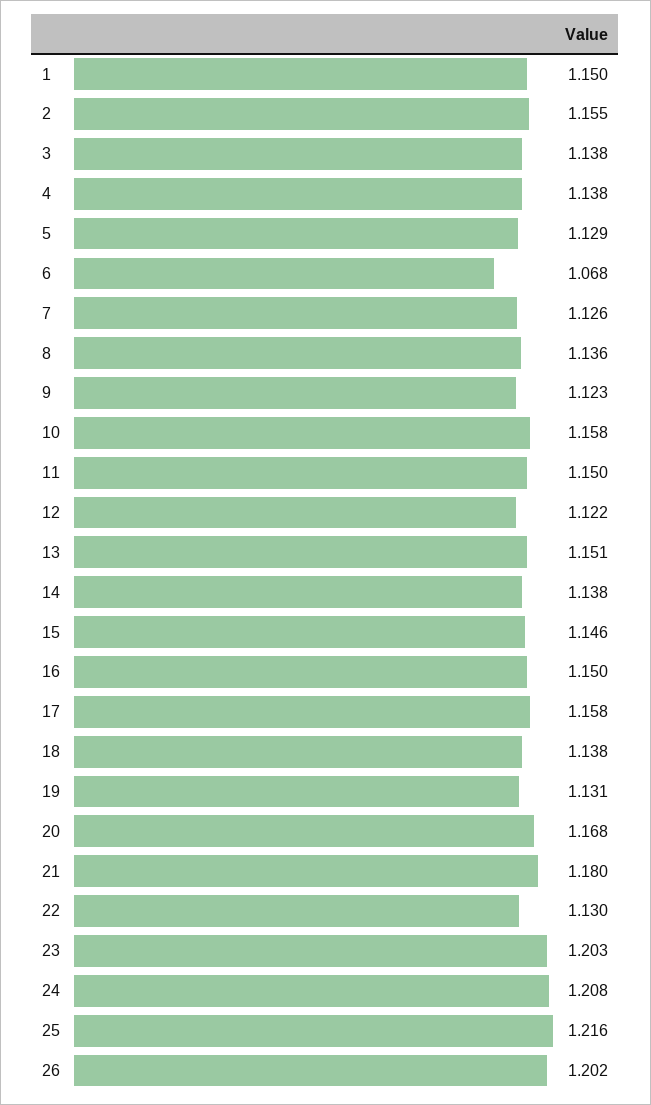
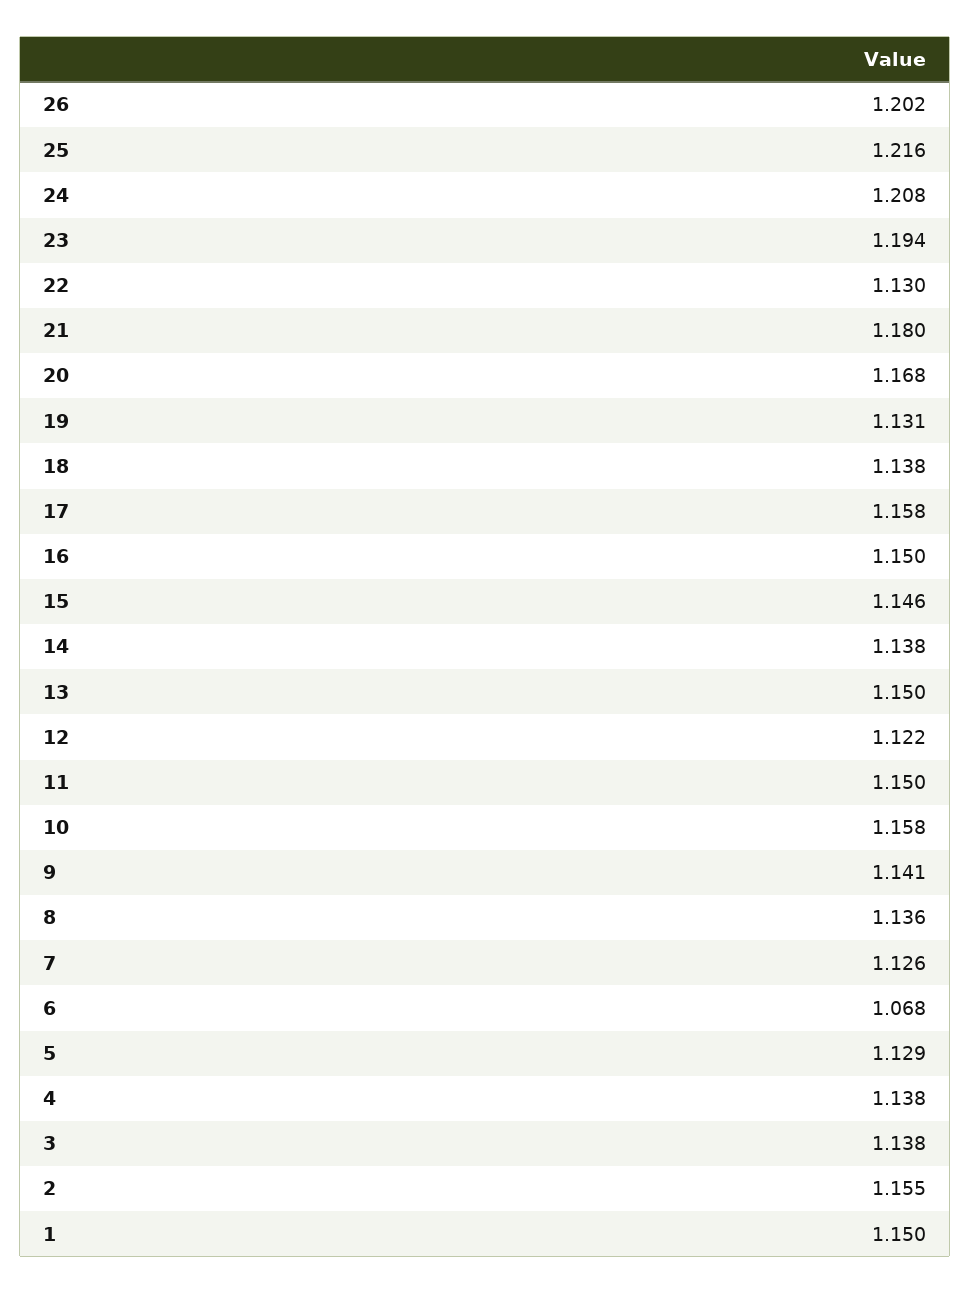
9: 1.123 -> 1.141
13: 1.151 -> 1.15
23: 1.203 -> 1.194

